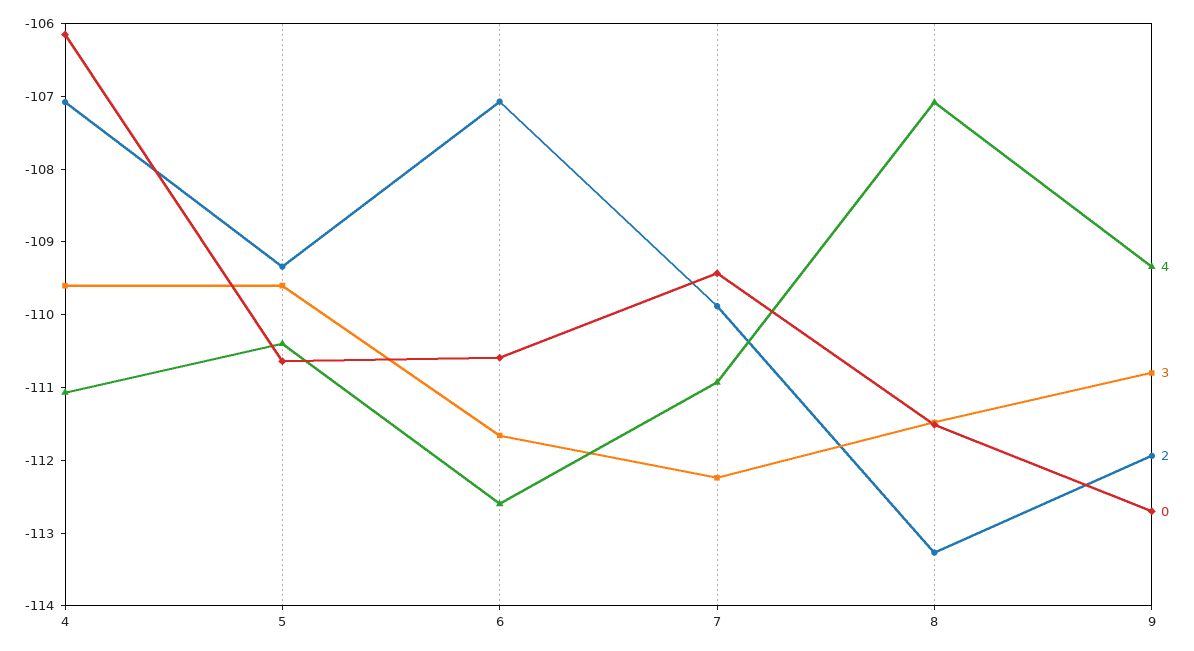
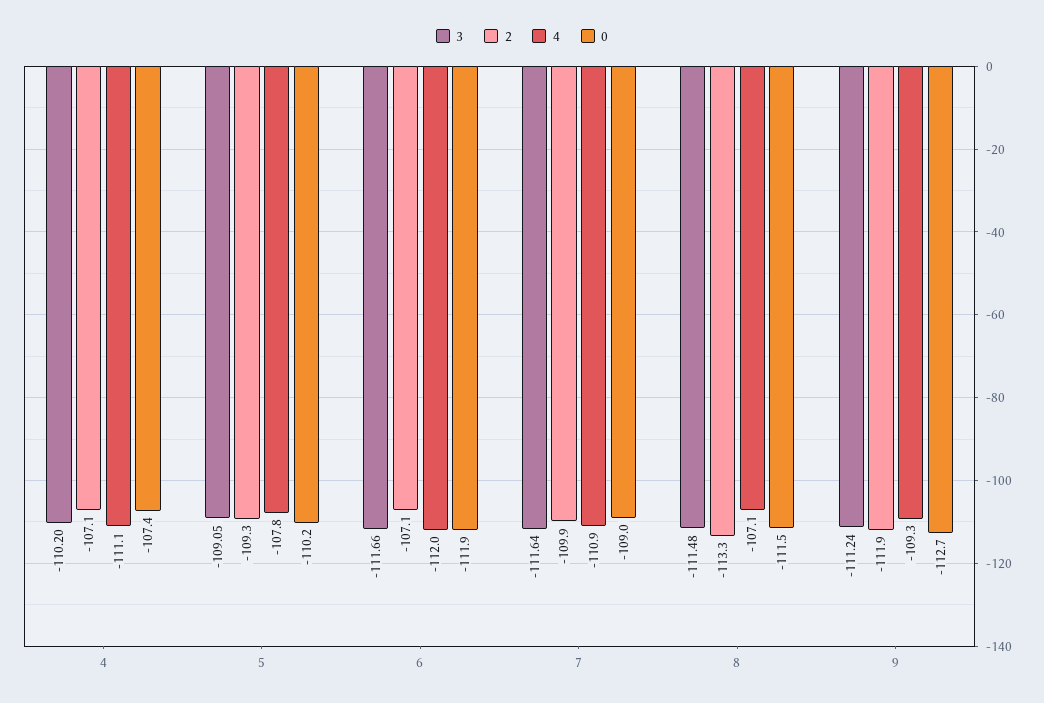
3, 4: -109.6 -> -110.2
0, 4: -106.2 -> -107.4
4, 5: -110.4 -> -107.8
3, 5: -109.6 -> -109.05
0, 5: -110.6 -> -110.2
4, 6: -112.6 -> -112
0, 6: -110.6 -> -111.9
3, 7: -112.2 -> -111.64
0, 7: -109.4 -> -109
3, 9: -110.8 -> -111.24

